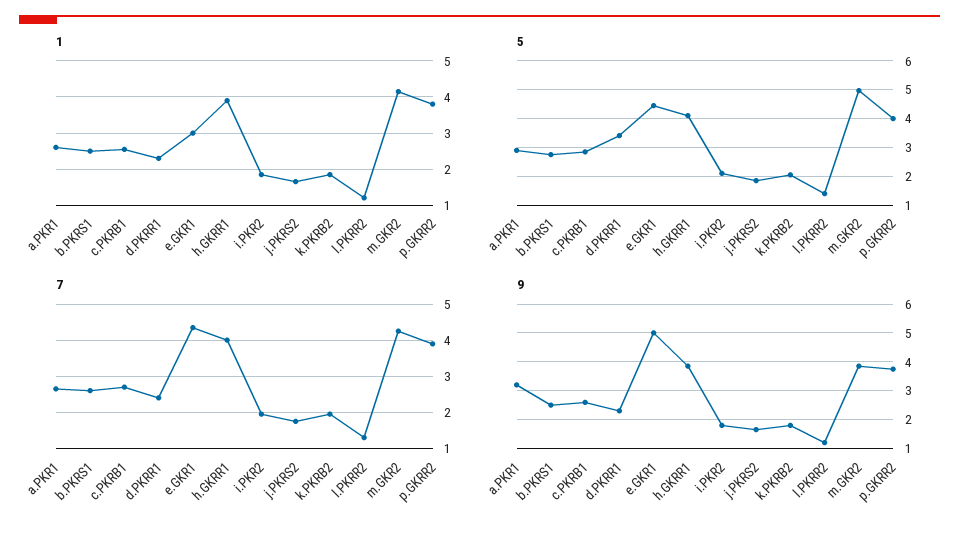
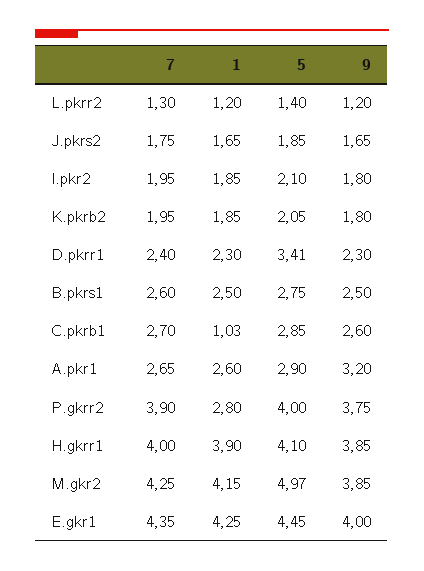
1, c.PKRB1: 2.6 -> 1.03
1, e.GKR1: 3 -> 4.25
1, p.GKRR2: 3.8 -> 2.8
9, e.GKR1: 5 -> 4

